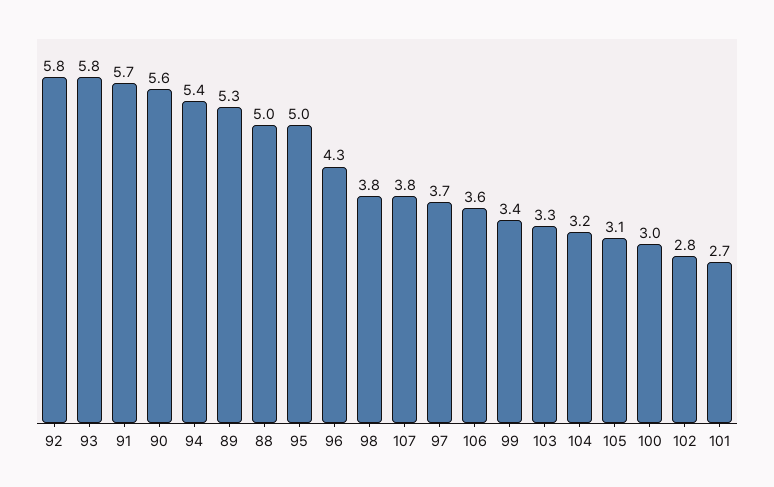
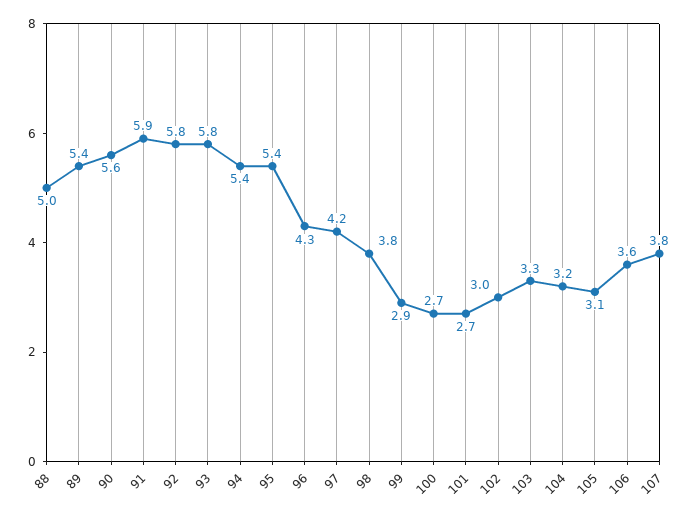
91: 5.7 -> 5.9
89: 5.3 -> 5.4
95: 5 -> 5.4
97: 3.7 -> 4.2
99: 3.4 -> 2.9
100: 3 -> 2.7
102: 2.8 -> 3

